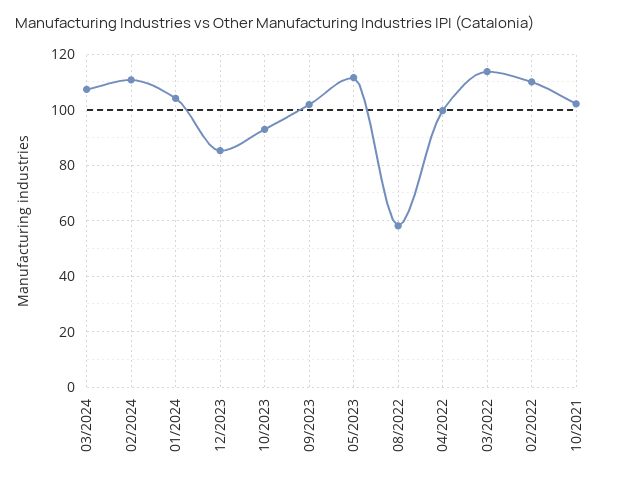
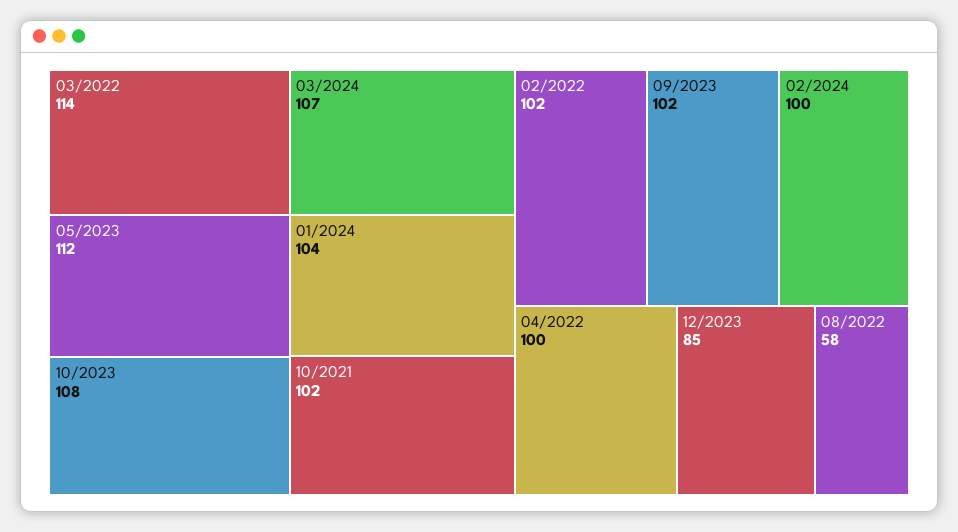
02/2024: 110 -> 100
10/2023: 92.5 -> 108
02/2022: 110 -> 102

